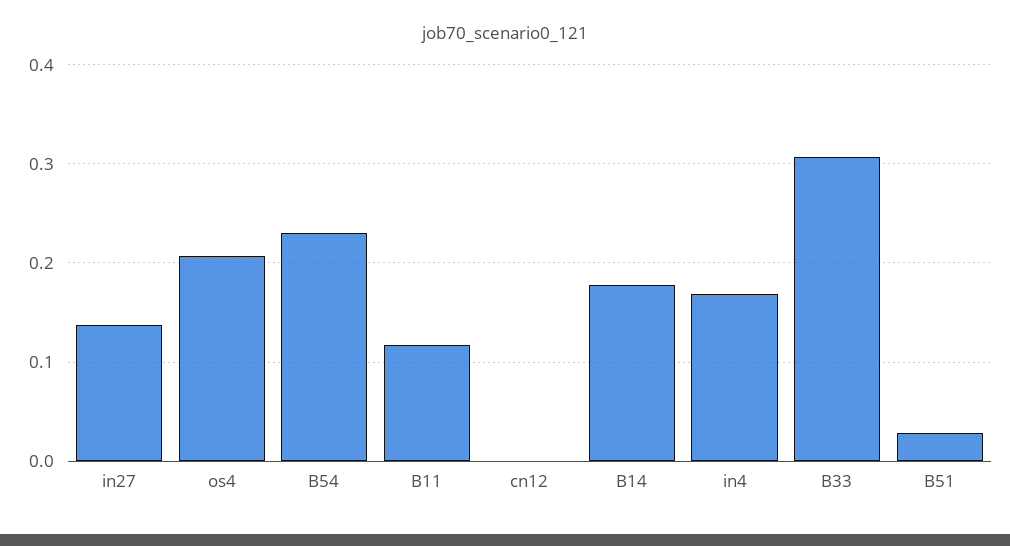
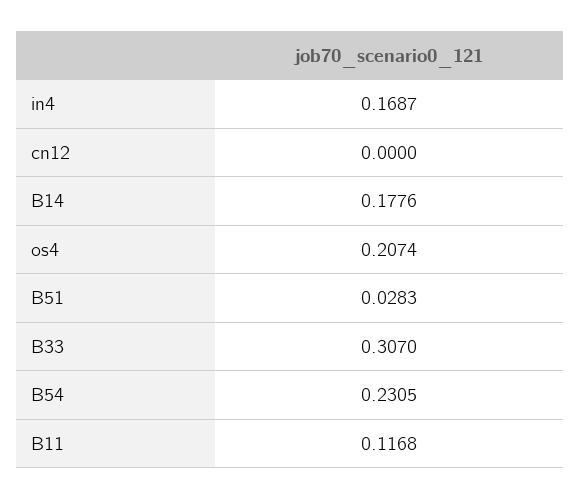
in27: 0.14 -> none

